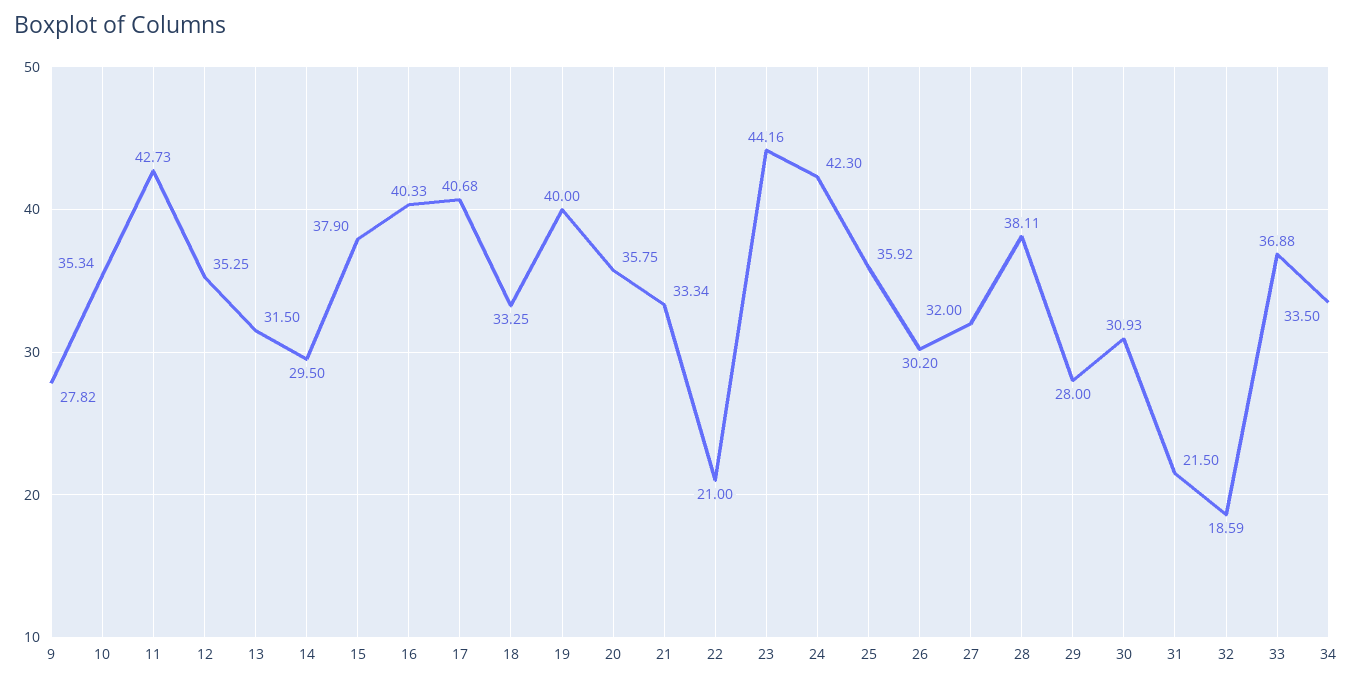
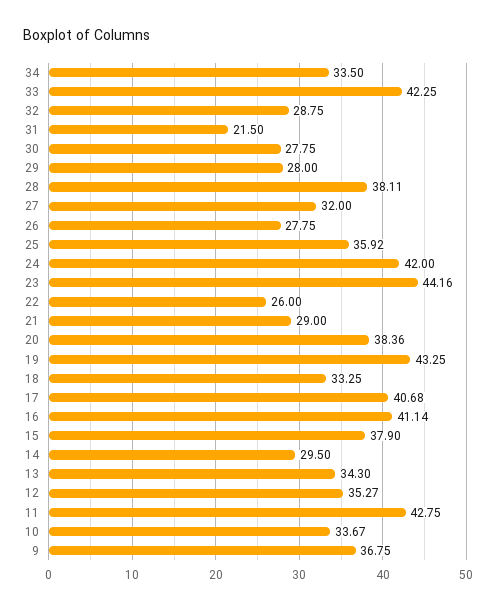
9: 27.82 -> 36.75
10: 35.34 -> 33.67
11: 42.73 -> 42.75
12: 35.25 -> 35.27
13: 31.5 -> 34.3
16: 40.33 -> 41.14
19: 40 -> 43.25
20: 35.75 -> 38.36
21: 33.34 -> 29
22: 21 -> 26
24: 42.3 -> 42
26: 30.2 -> 27.75
30: 30.93 -> 27.75
32: 18.59 -> 28.75
33: 36.88 -> 42.25

